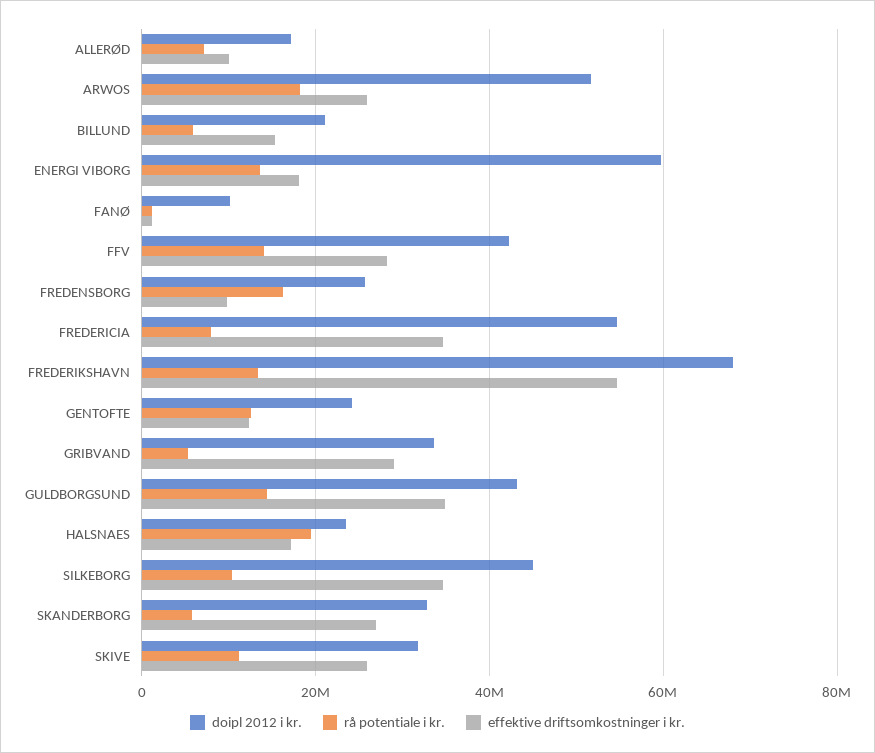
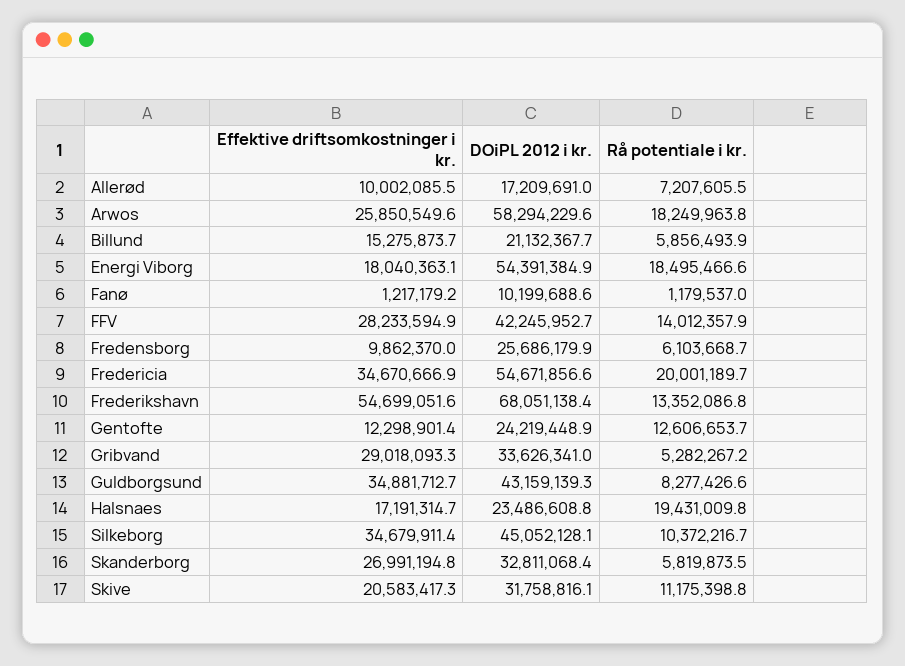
doipl 2012 i kr., ARWOS: 52000000 -> 58294229.6
doipl 2012 i kr., ENERGI VIBORG: 60000000 -> 54391384.9
rå potentiale i kr., ENERGI VIBORG: 14000000 -> 18495466.6
rå potentiale i kr., FREDENSBORG: 16000000 -> 6103668.7
rå potentiale i kr., FREDERICIA: 8000000 -> 20001189.7
rå potentiale i kr., GULDBORGSUND: 14000000 -> 8277426.6
effektive driftsomkostninger i kr., SKIVE: 26000000 -> 20583417.3

